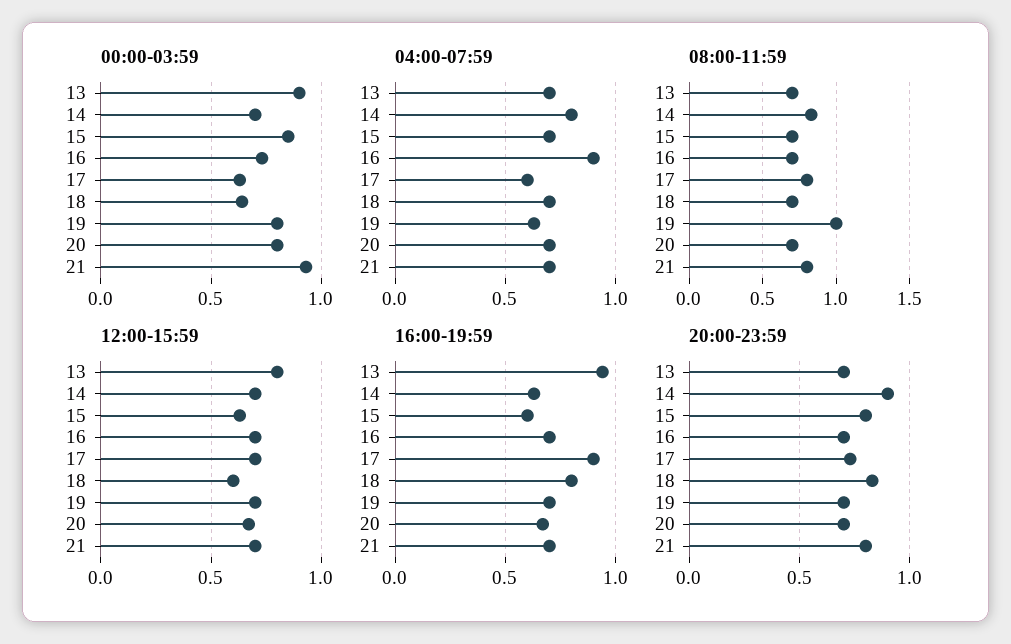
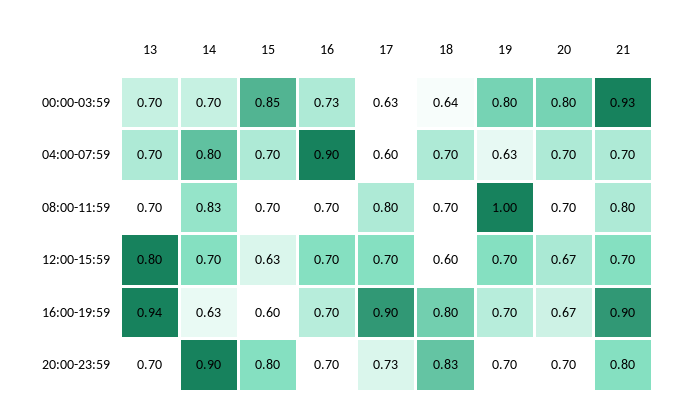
00:00-03:59, 13: 0.9 -> 0.7
16:00-19:59, 21: 0.7 -> 0.9

